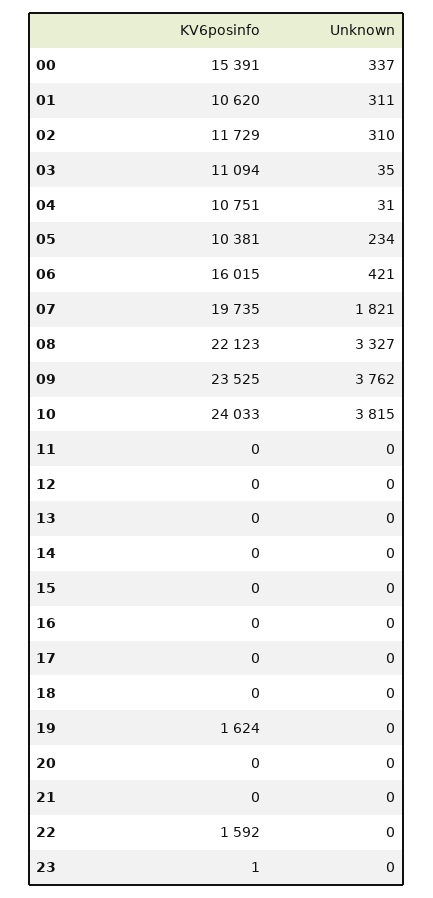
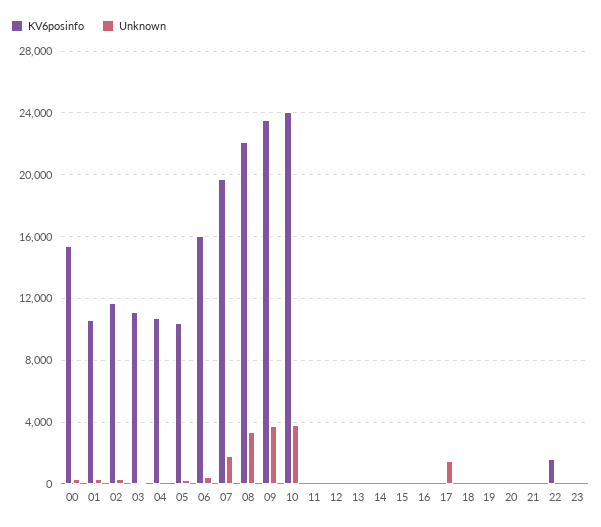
Unknown, 17: 0 -> 1500
KV6posinfo, 19: 1624 -> 0

